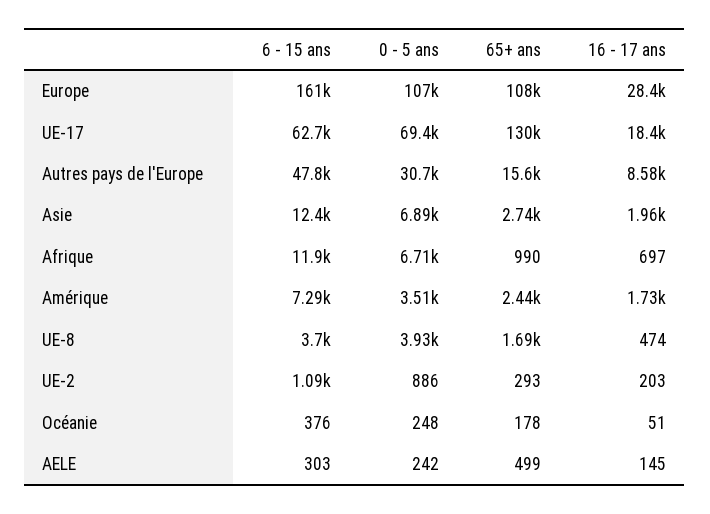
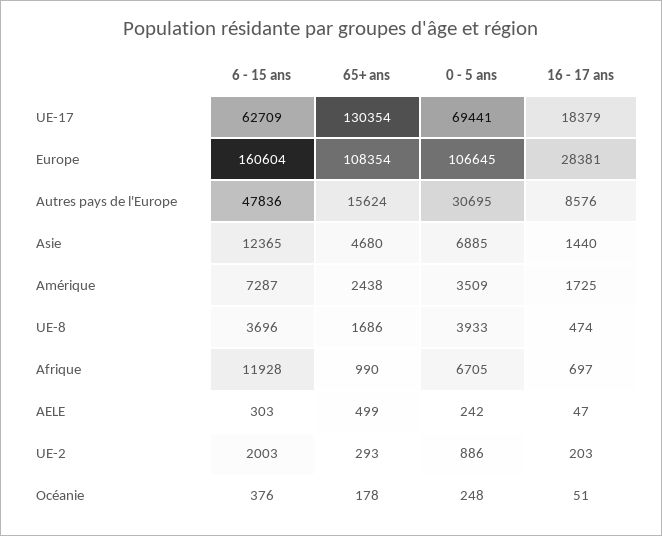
65+ ans, Asie: 2740 -> 4680
16 - 17 ans, Asie: 1960 -> 1440
6 - 15 ans, UE-2: 1090 -> 2003
16 - 17 ans, AELE: 145 -> 47

